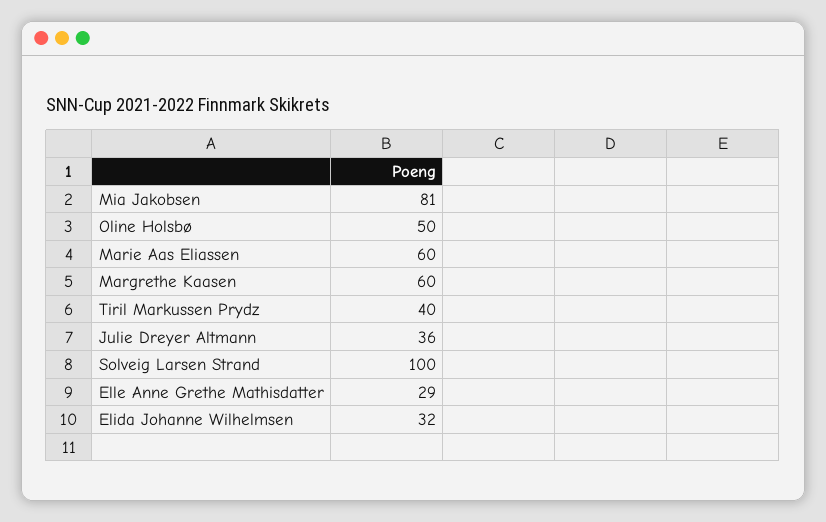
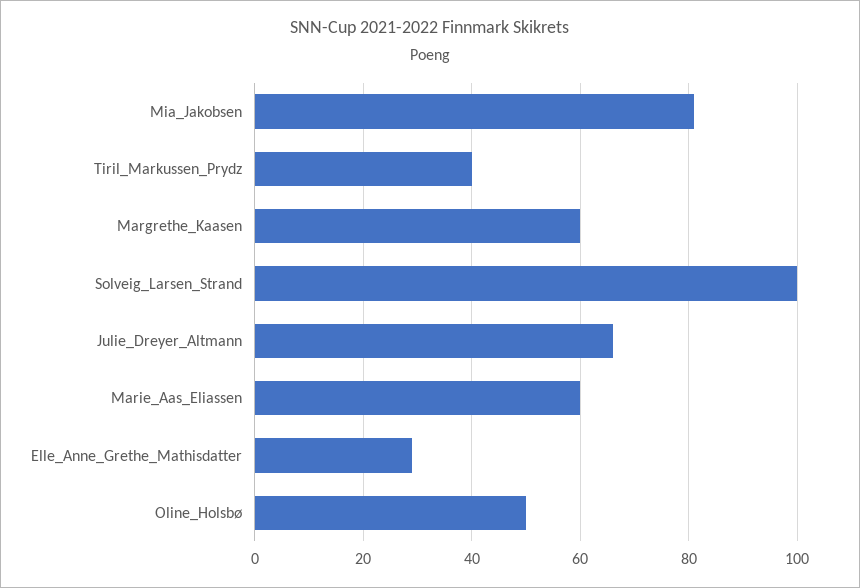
Julie Dreyer Altmann: 36 -> 65
Elida Johanne Wilhelmsen: 32 -> none

